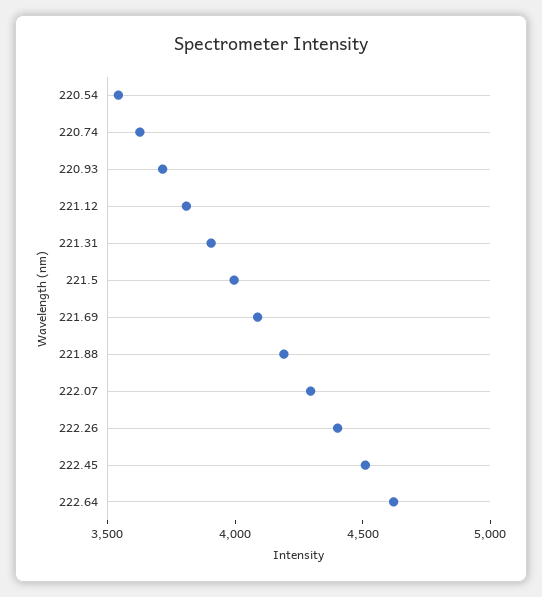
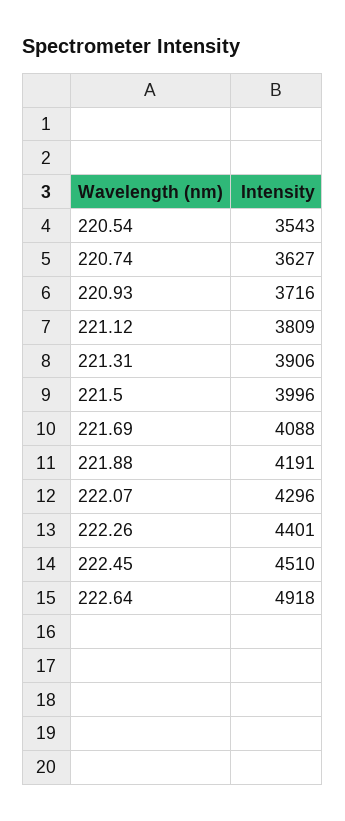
222.64: 4600 -> 4918

